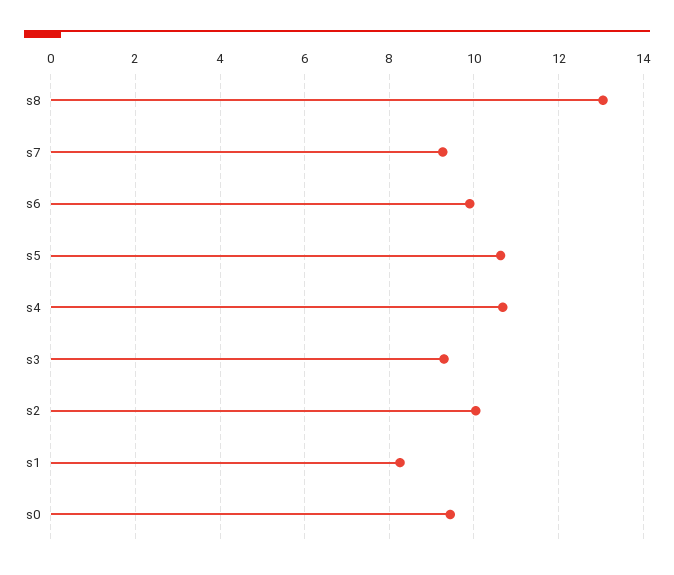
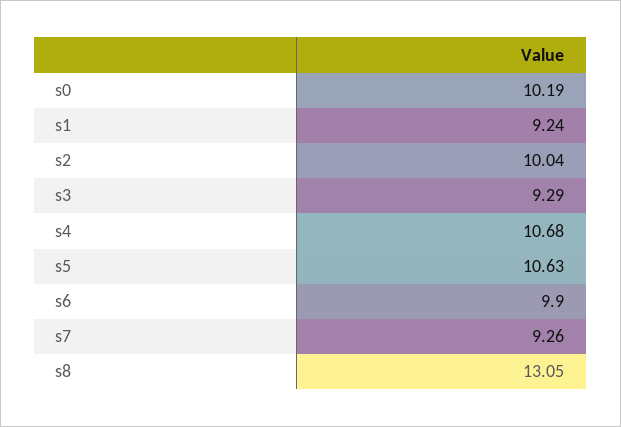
s1: 8.2 -> 9.24
s0: 9.4 -> 10.19

